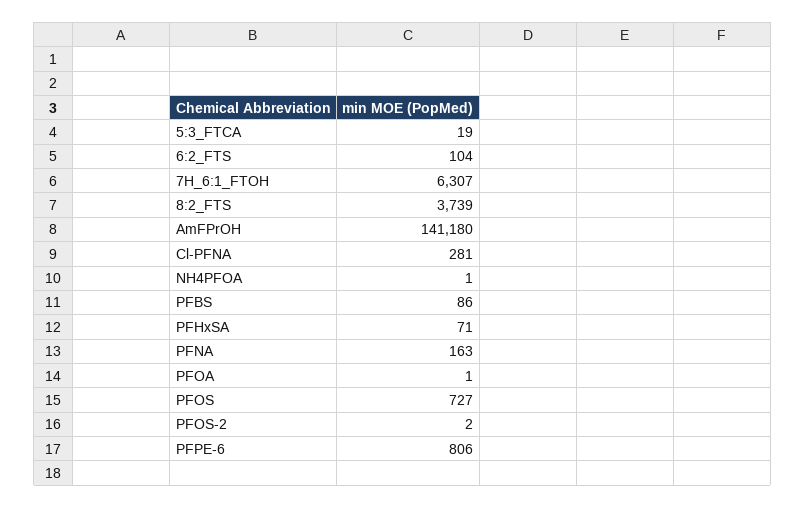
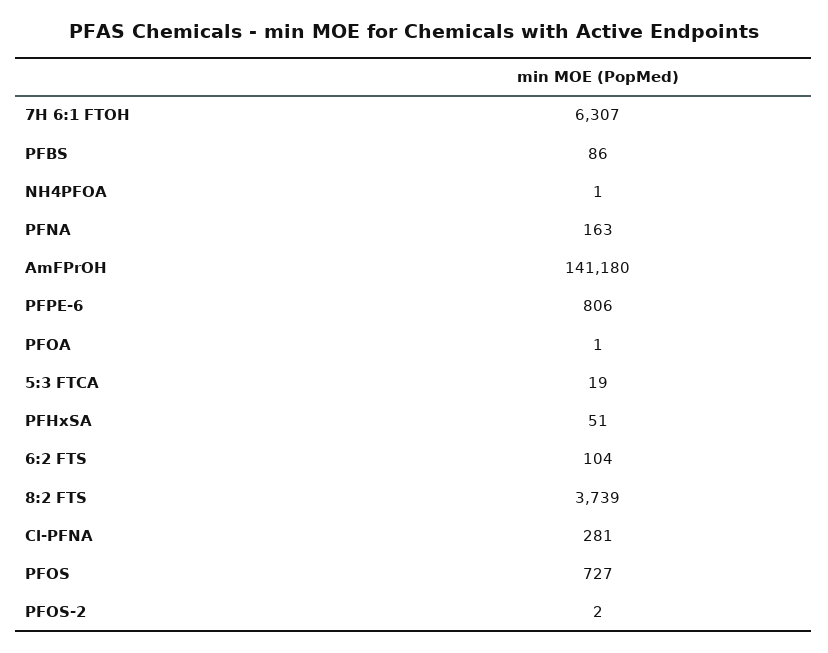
PFHxSA: 71 -> 51

